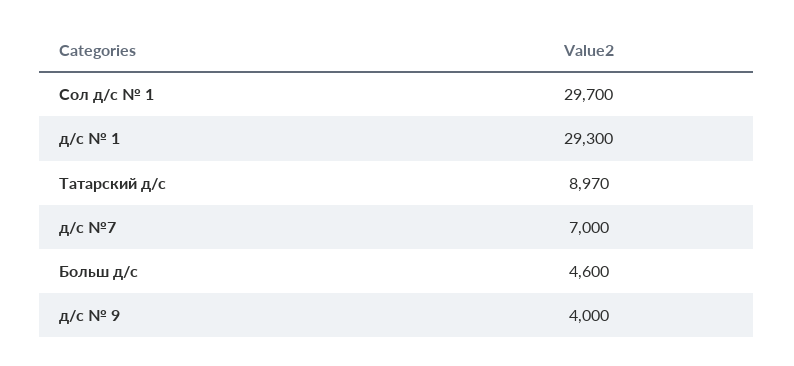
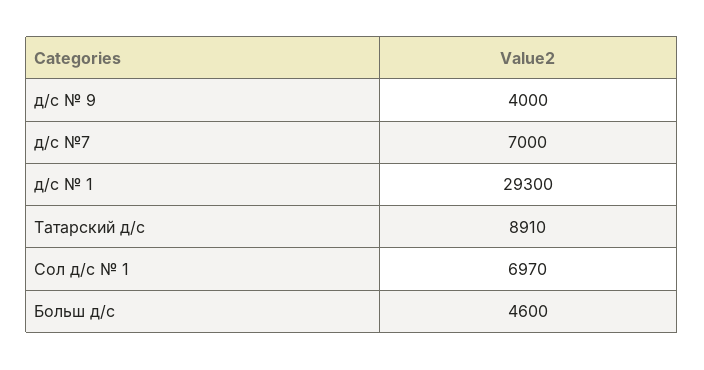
Сол д/с № 1: 29700 -> 6970
Татарский д/с: 8970 -> 8910

